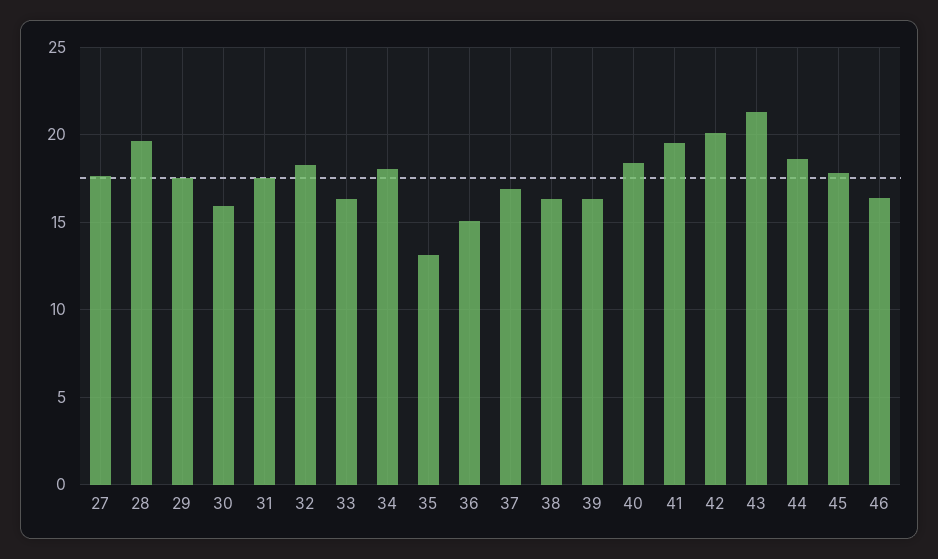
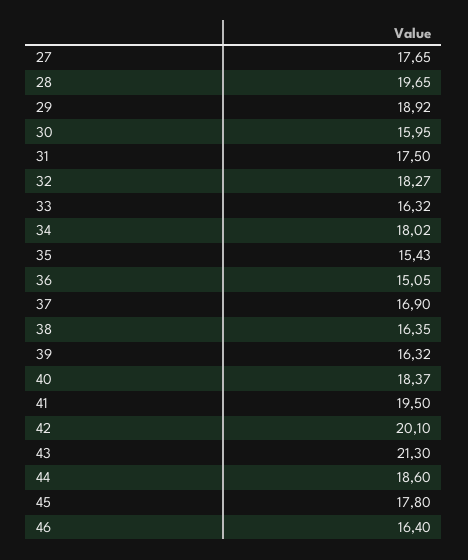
29: 17.5 -> 18.92
35: 13 -> 15.43

